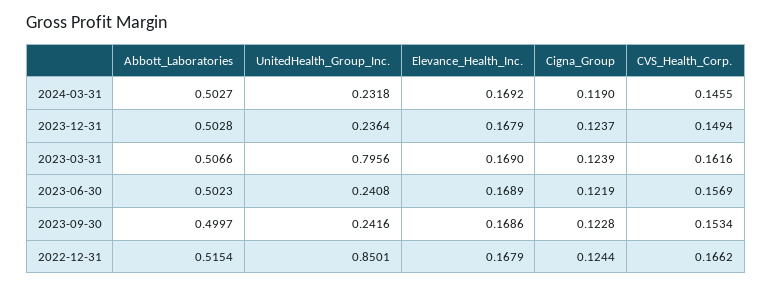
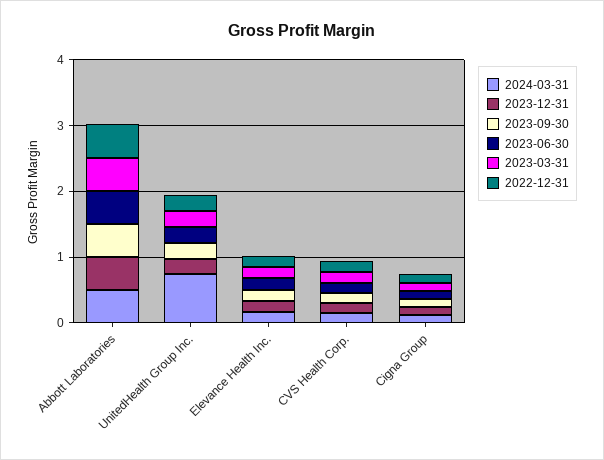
2024-03-31, UnitedHealth_Group_Inc.: 0.2318 -> 0.8
2023-03-31, UnitedHealth_Group_Inc.: 0.7956 -> 0.2
2022-12-31, UnitedHealth_Group_Inc.: 0.8501 -> 0.2

